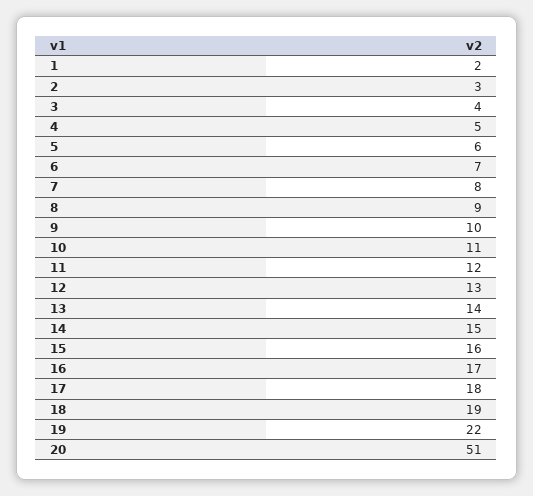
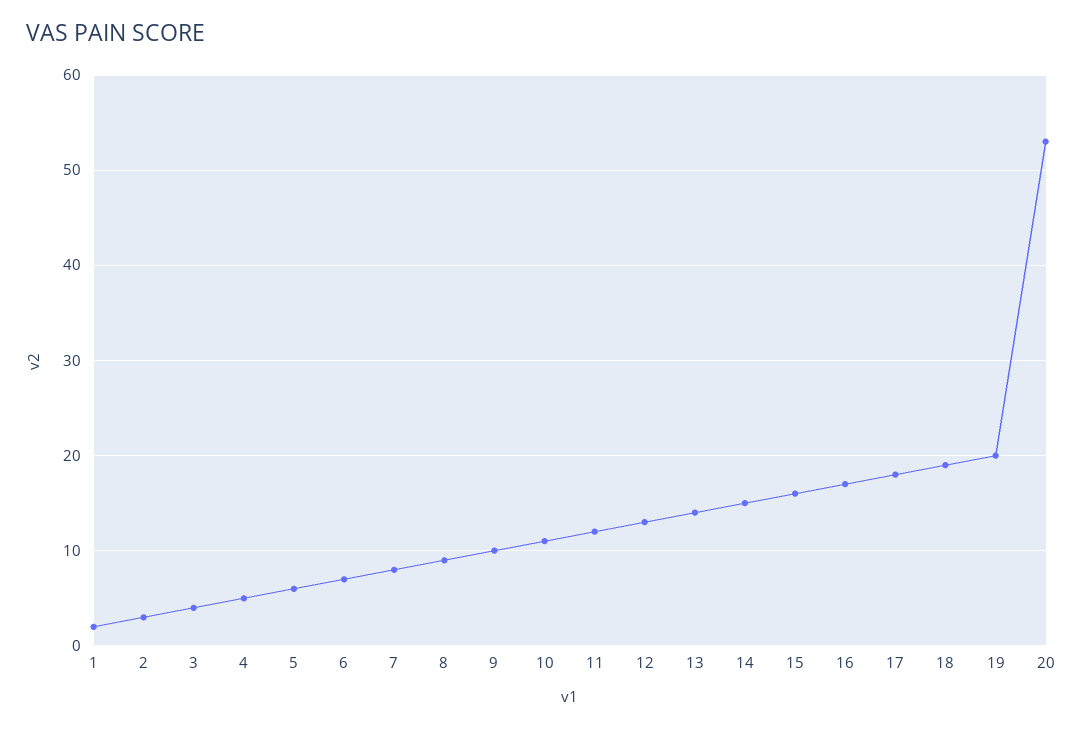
19: 22 -> 20
20: 51 -> 53

